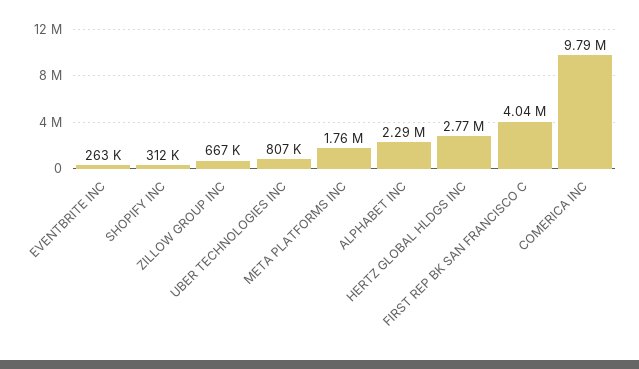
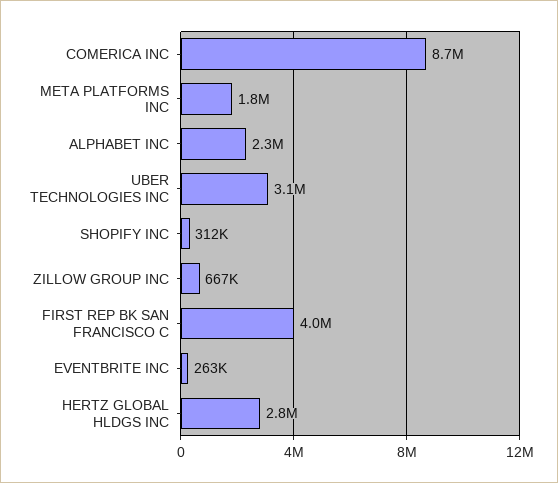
UBER TECHNOLOGIES INC: 807000 -> 3100000
COMERICA INC: 9790000 -> 8700000

